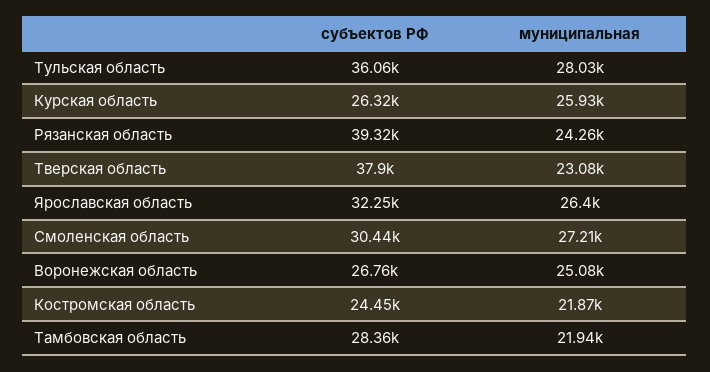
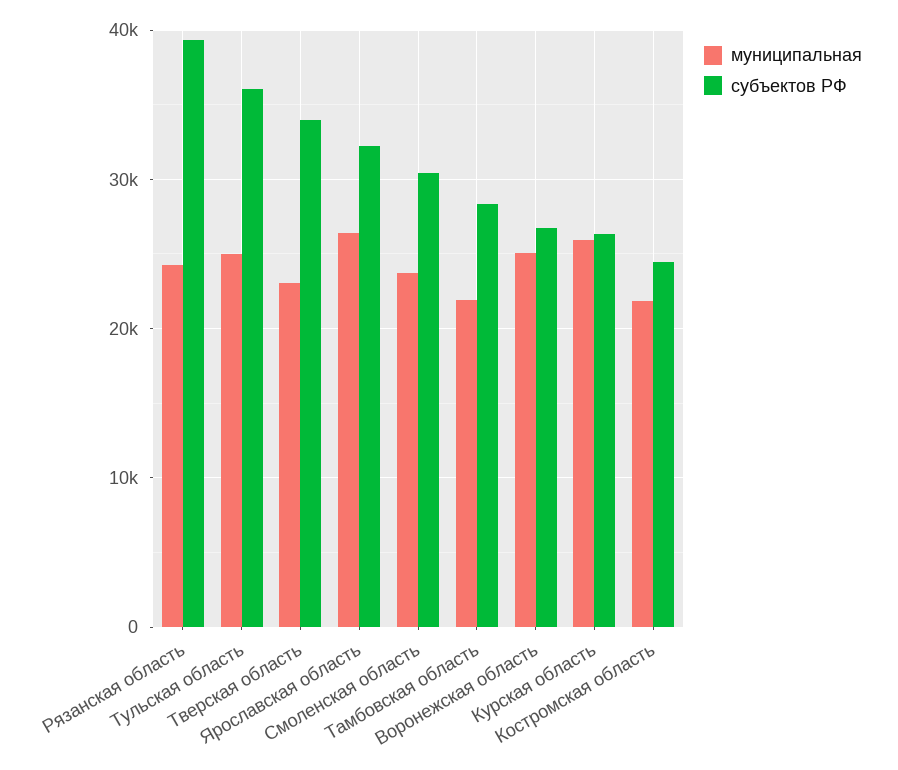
муниципальная, Тульская область: 28030 -> 25000
субъектов РФ, Тверская область: 37900 -> 34000
муниципальная, Смоленская область: 27210 -> 24000

